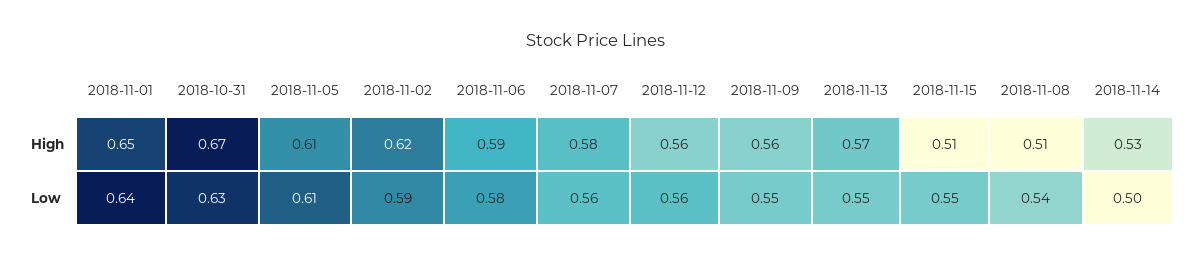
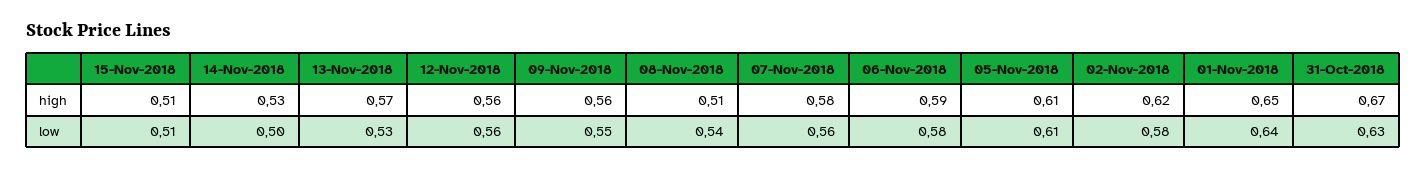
2018-11-02, Low: 0.59 -> 0.58
2018-11-13, Low: 0.55 -> 0.53
2018-11-15, Low: 0.55 -> 0.51

